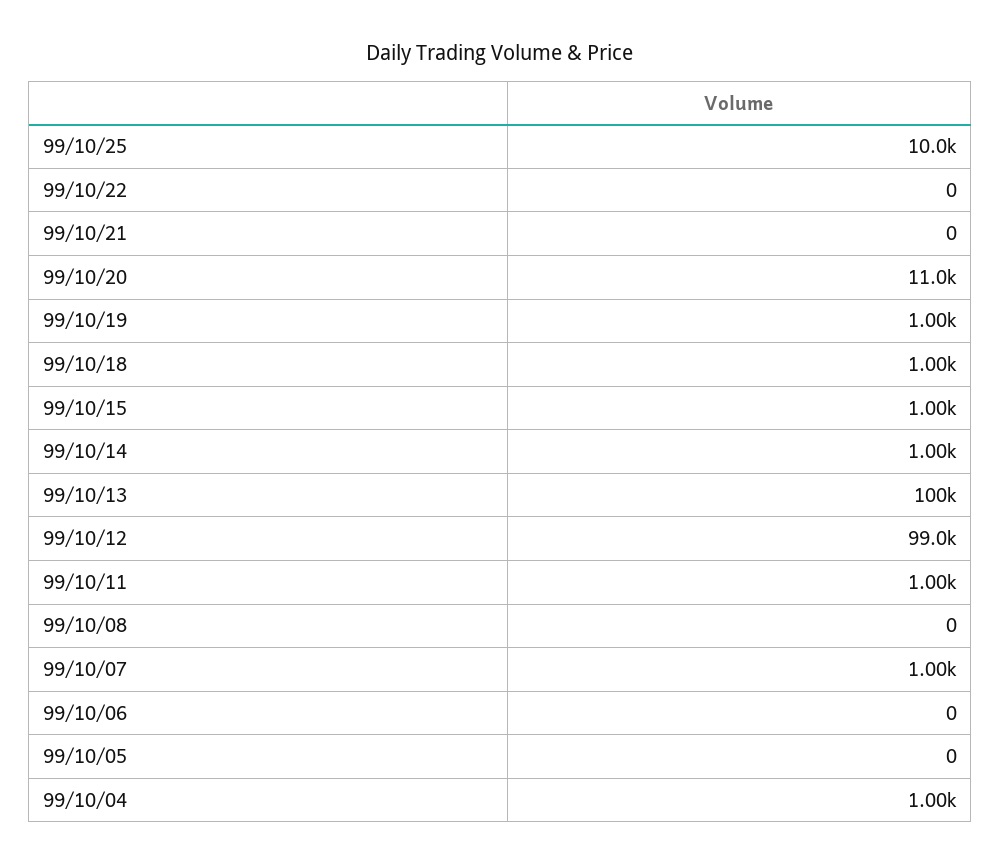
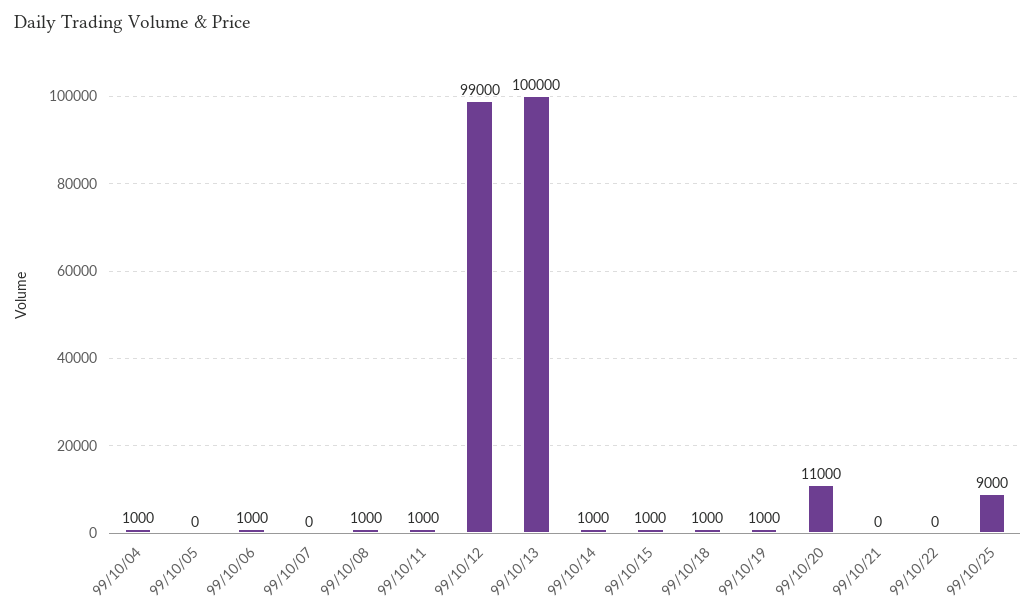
99/10/25: 10000 -> 9000
99/10/08: 0 -> 1000
99/10/07: 1000 -> 0
99/10/06: 0 -> 1000

